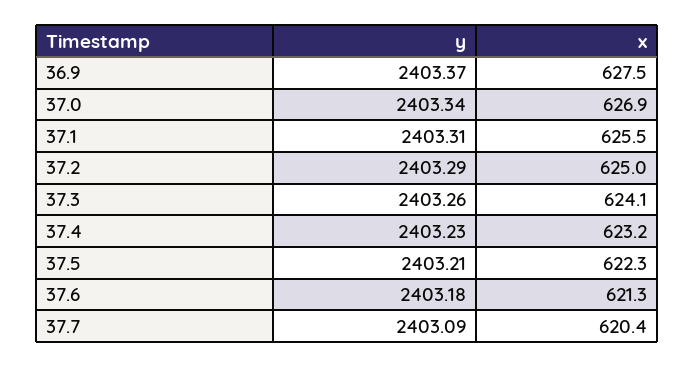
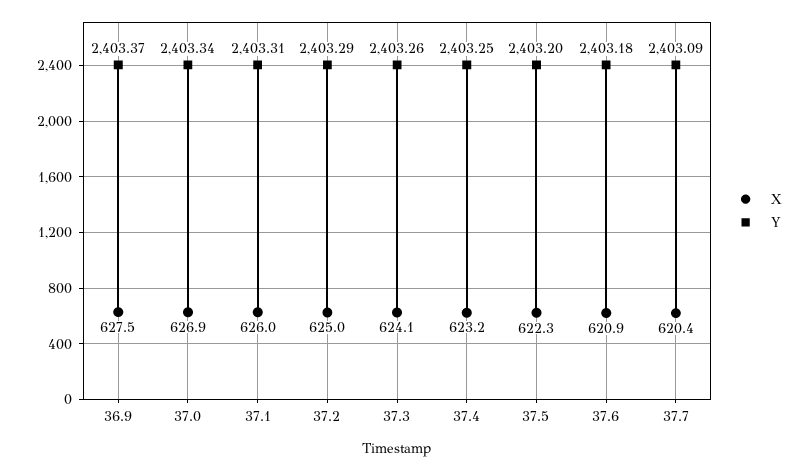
x, 37.1: 625.5 -> 626
y, 37.4: 2403.23 -> 2403.25
y, 37.5: 2403.21 -> 2403.2
x, 37.6: 621.3 -> 620.9

